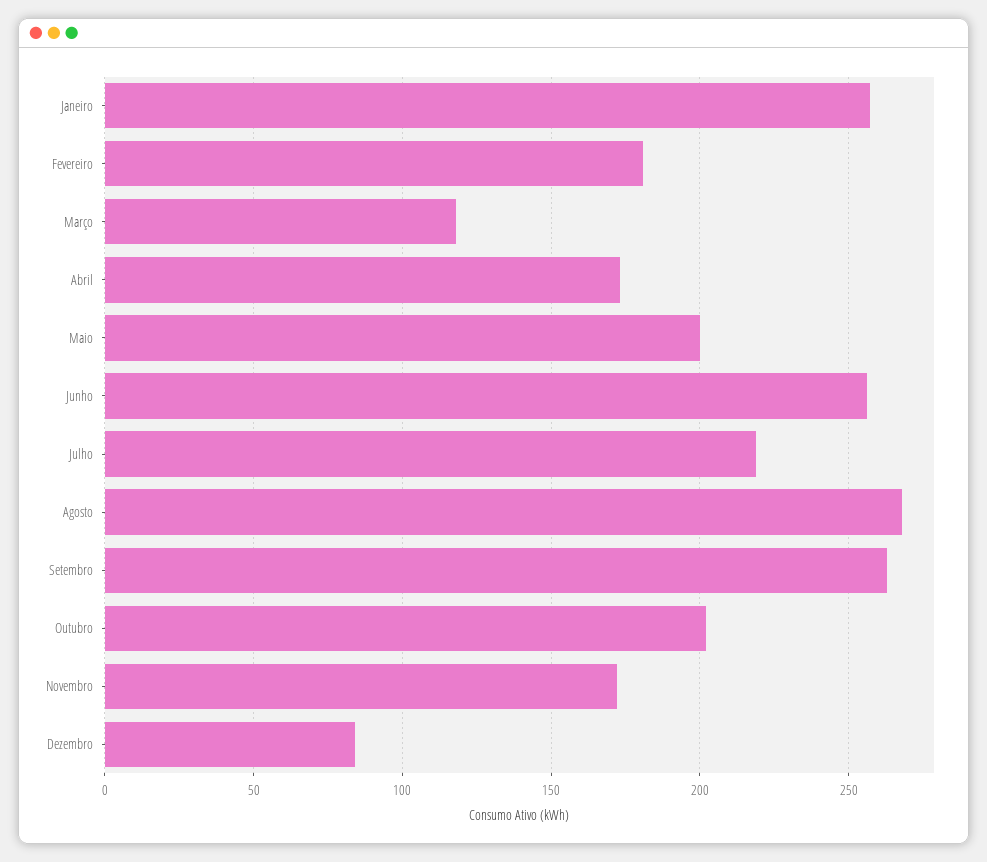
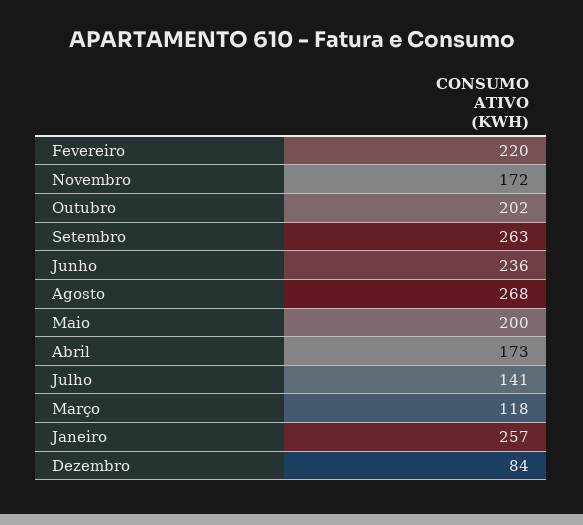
Fevereiro: 180 -> 220
Junho: 255 -> 236
Julho: 220 -> 141

